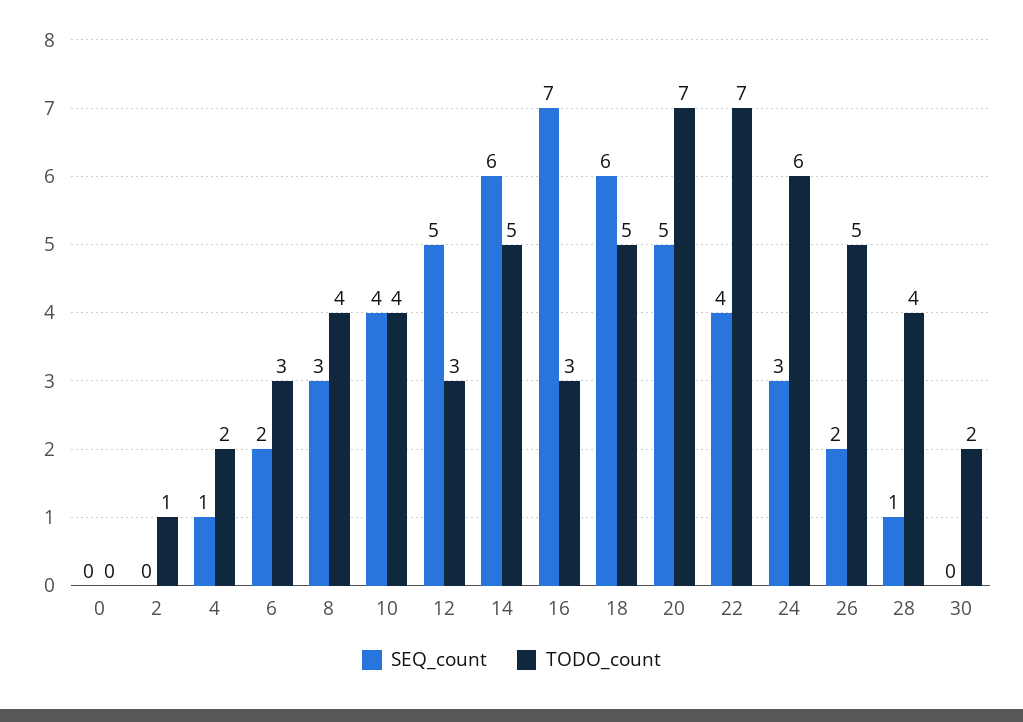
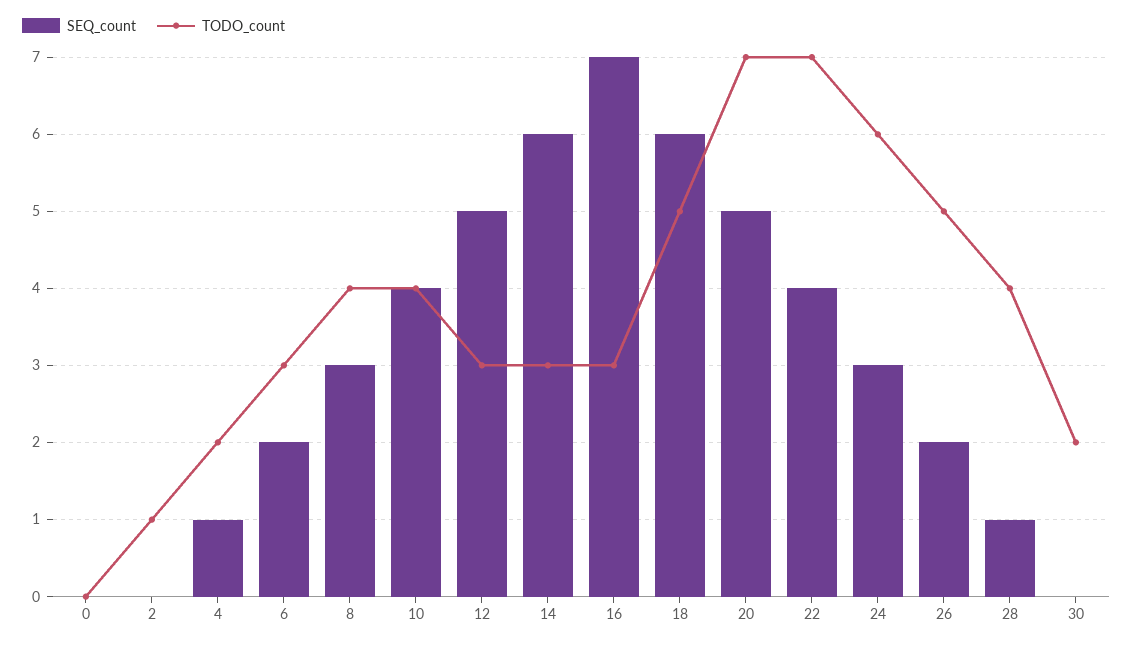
TODO_count, 14: 5 -> 3

